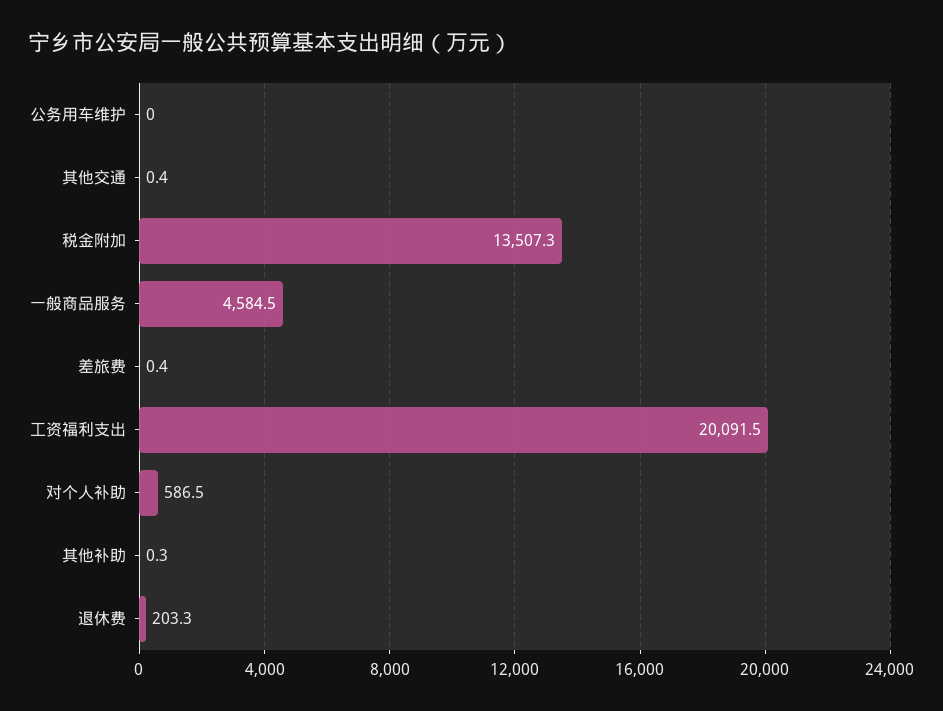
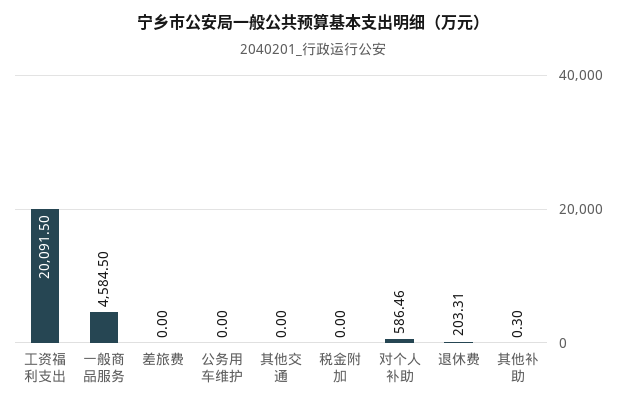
其他交通: 0.4 -> 0
税金附加: 13507.3 -> 0
差旅费: 0.4 -> 0

